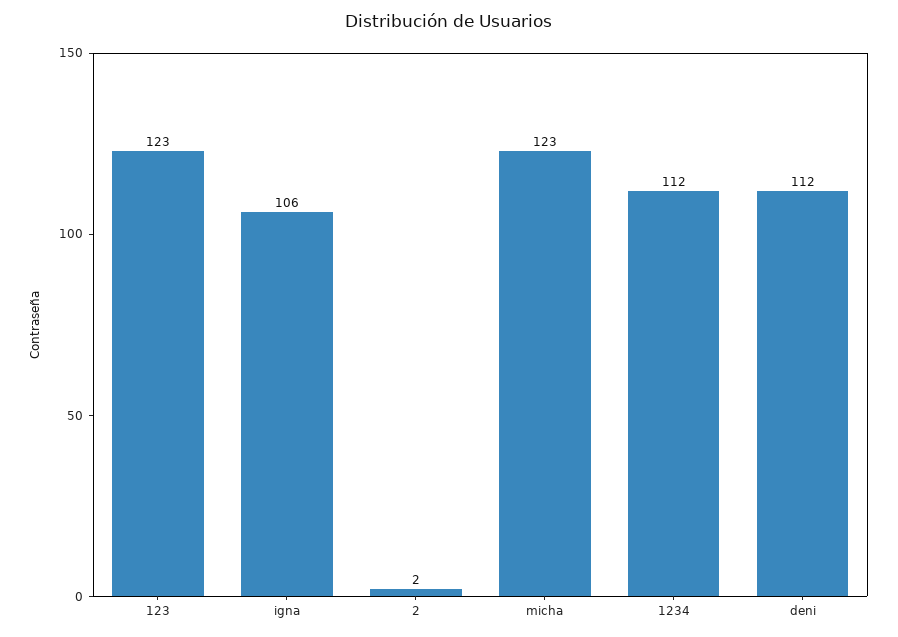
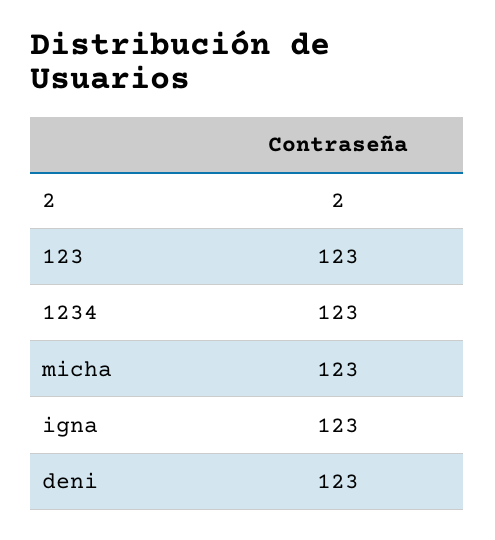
igna: 106 -> 123
1234: 112 -> 123
deni: 112 -> 123

